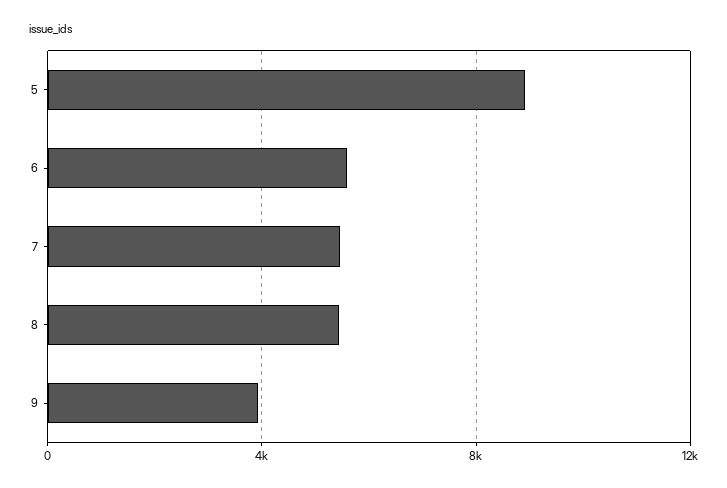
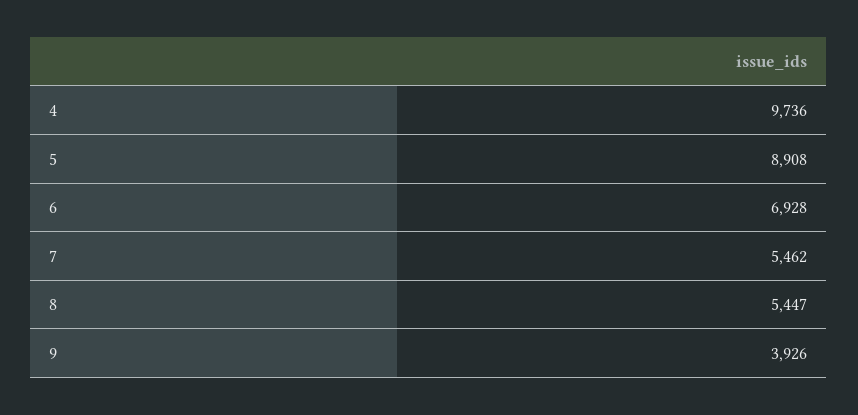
6: 5500 -> 6928
4: none -> 9736

